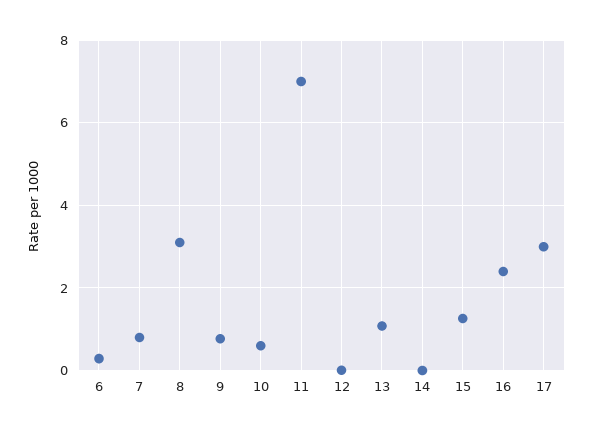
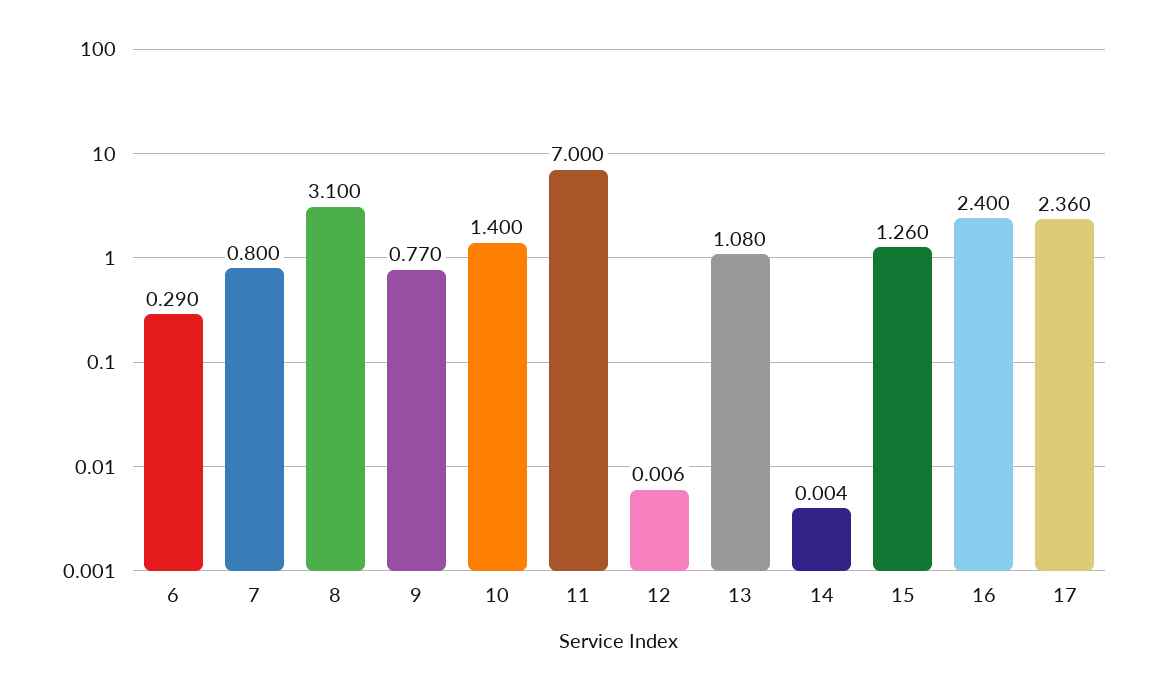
10: 0.6 -> 1.4
17: 3 -> 2.36

